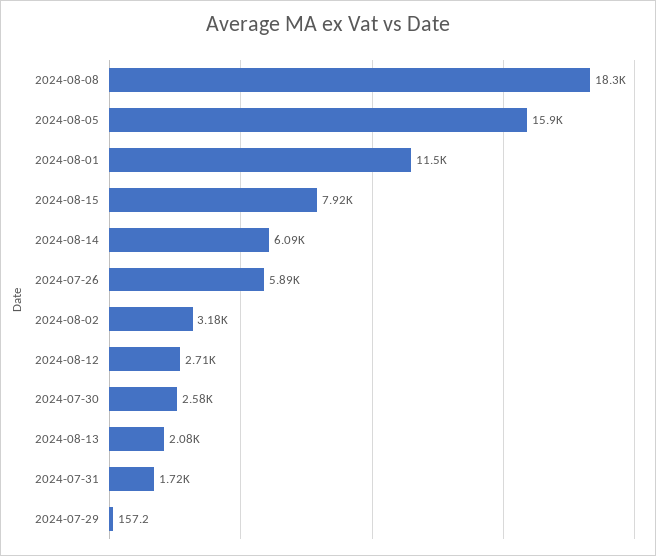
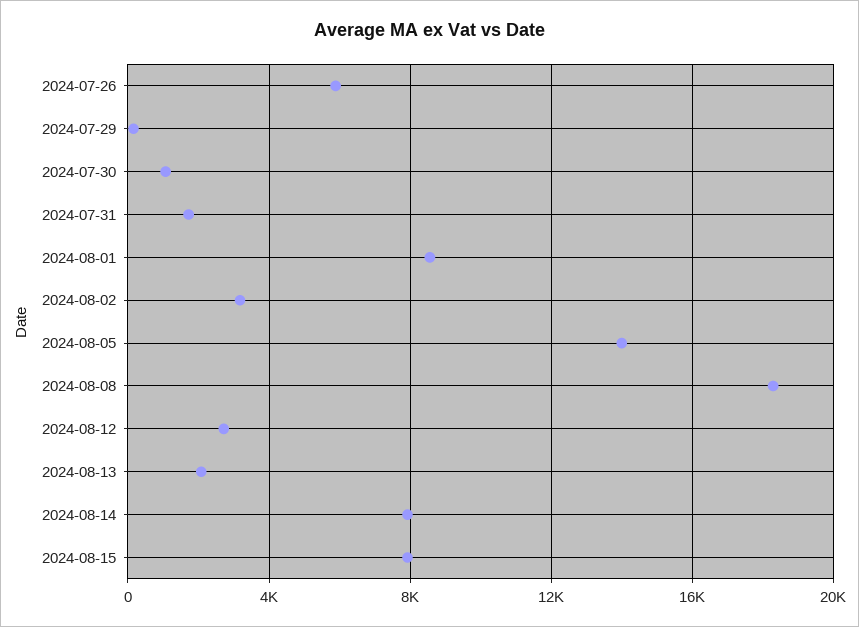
2024-08-05: 15900 -> 14000
2024-08-01: 11500 -> 8500
2024-08-14: 6090 -> 8000
2024-07-30: 2580 -> 1000

